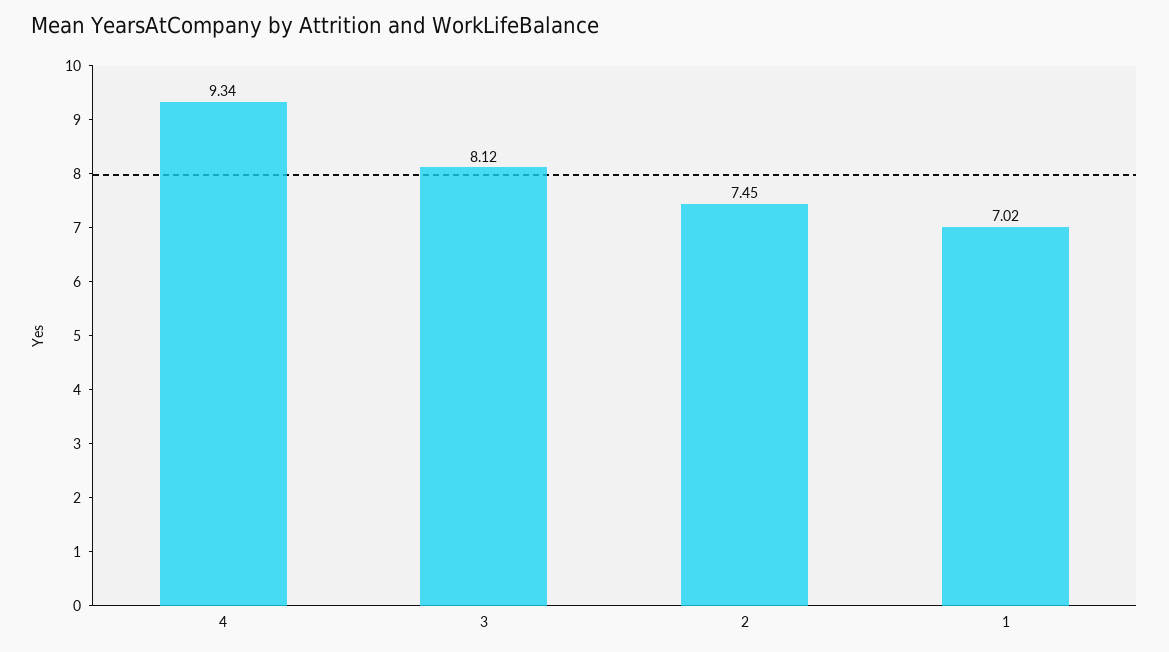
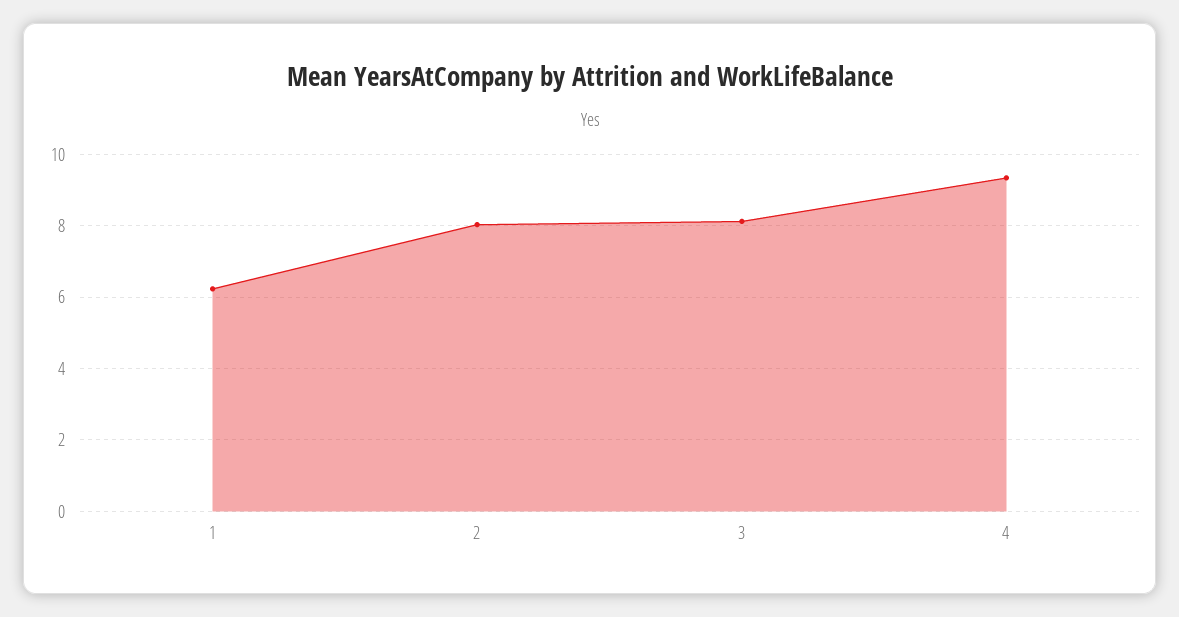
2: 7.45 -> 8
1: 7.02 -> 6.2

